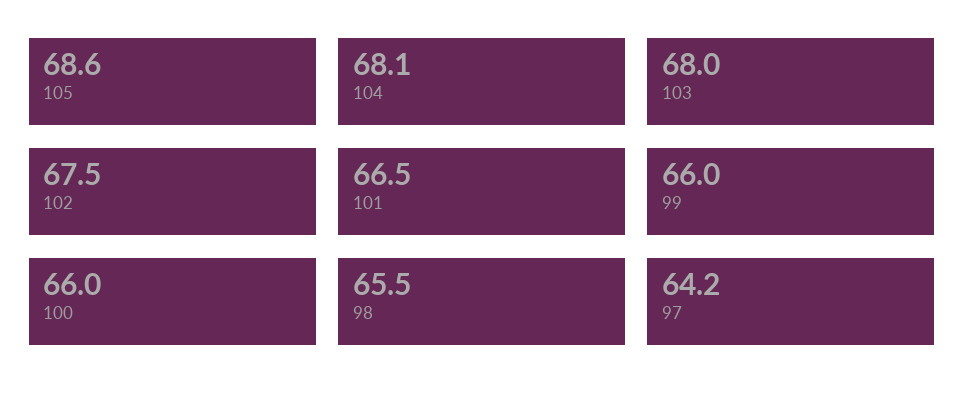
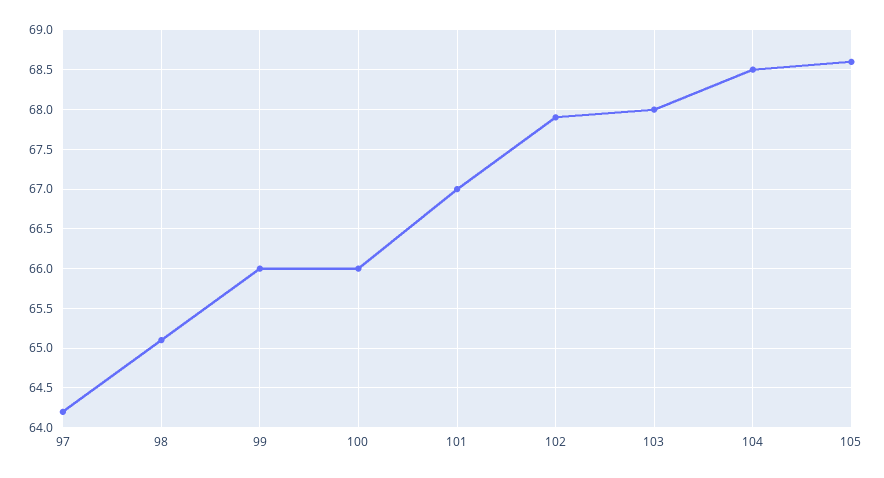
104: 68.1 -> 68.5
102: 67.5 -> 67.9
101: 66.5 -> 67
98: 65.5 -> 65.1

